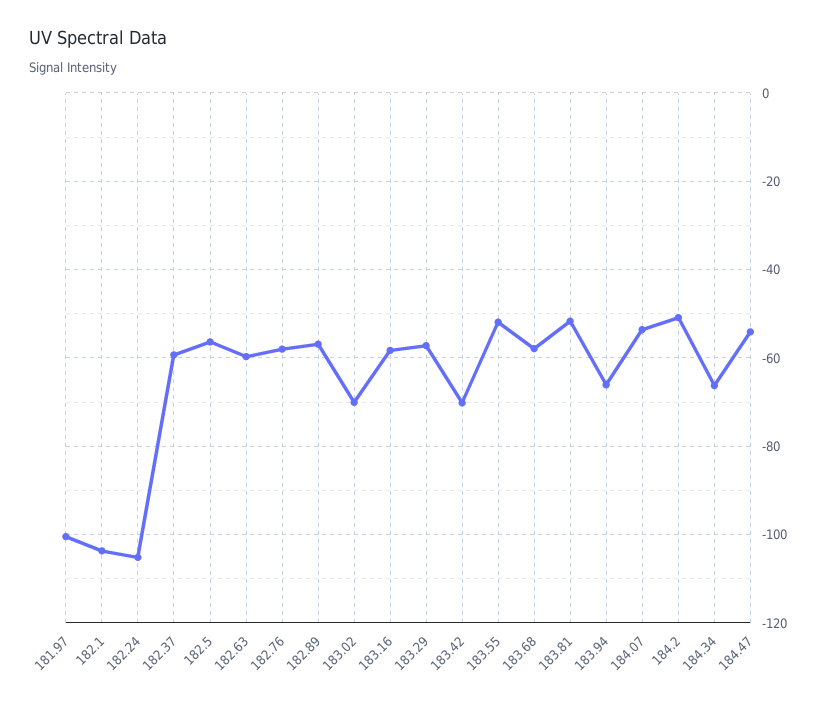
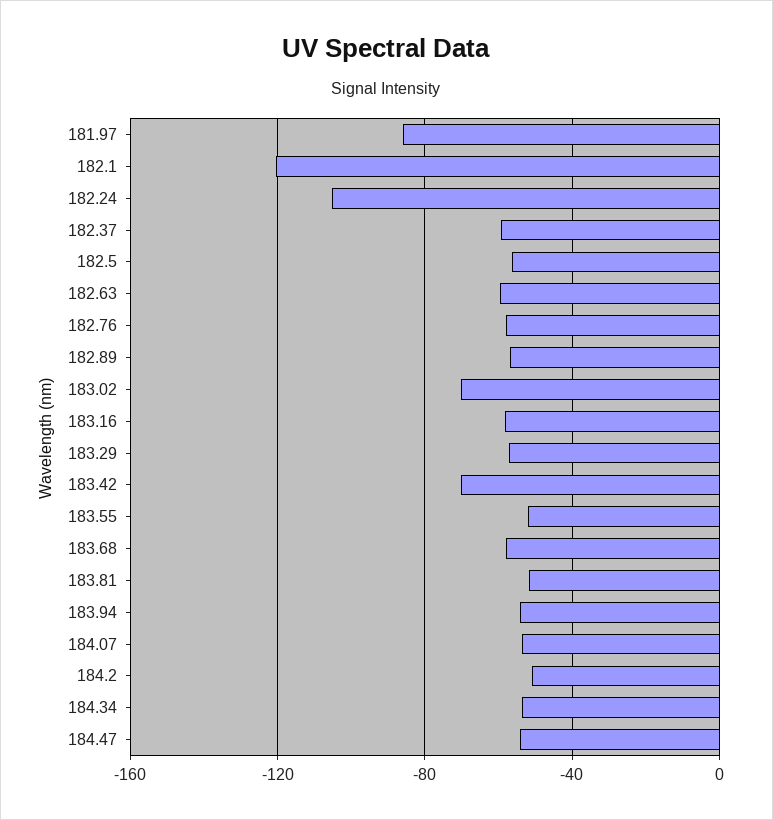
181.97: -100 -> -85
182.1: -104 -> -120
183.94: -66 -> -55
184.34: -66 -> -55

